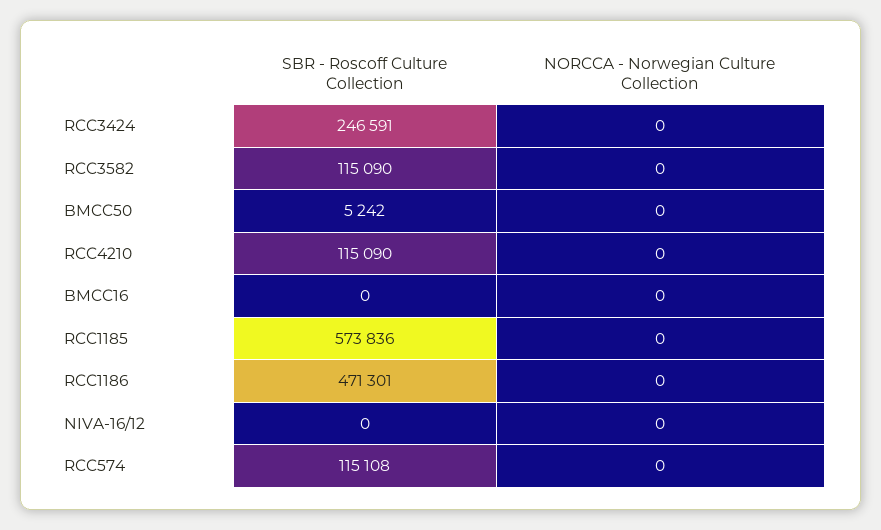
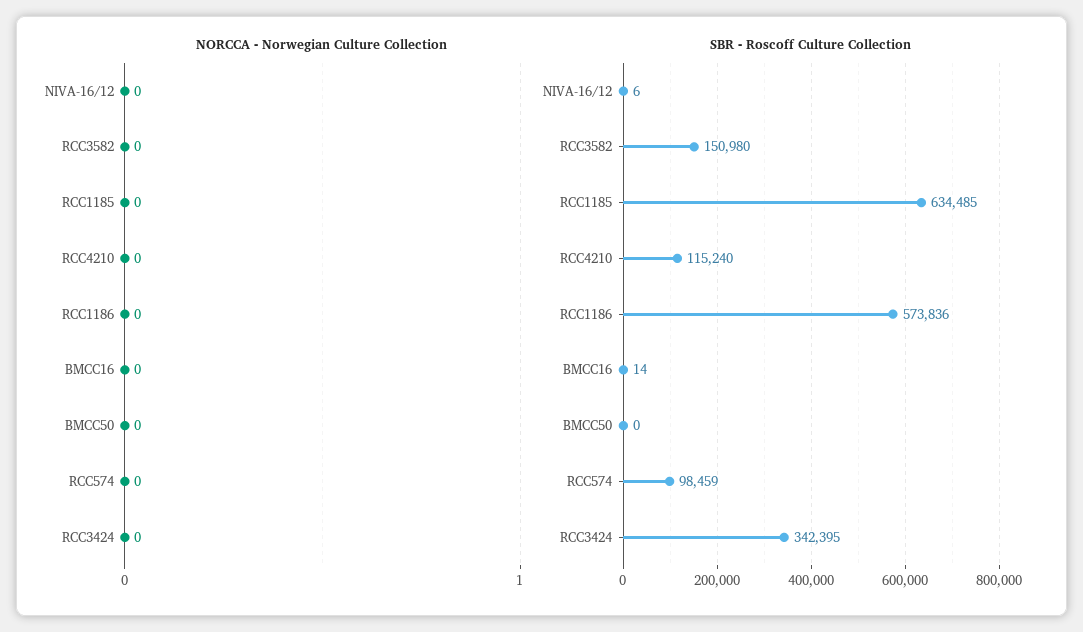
SBR - Roscoff Culture Collection, RCC3424: 246591 -> 342395
SBR - Roscoff Culture Collection, RCC3582: 115090 -> 150980
SBR - Roscoff Culture Collection, BMCC50: 5242 -> 0
SBR - Roscoff Culture Collection, RCC4210: 115090 -> 115240
SBR - Roscoff Culture Collection, BMCC16: 0 -> 14
SBR - Roscoff Culture Collection, RCC1185: 573836 -> 634485
SBR - Roscoff Culture Collection, RCC1186: 471301 -> 573836
SBR - Roscoff Culture Collection, NIVA-16/12: 0 -> 6
SBR - Roscoff Culture Collection, RCC574: 115108 -> 98459

